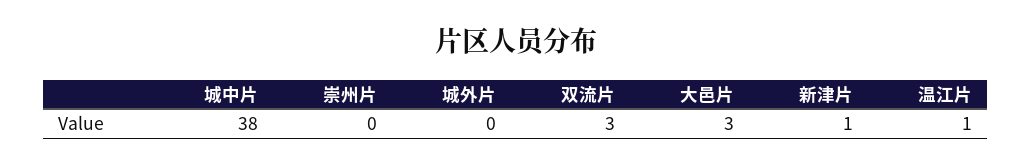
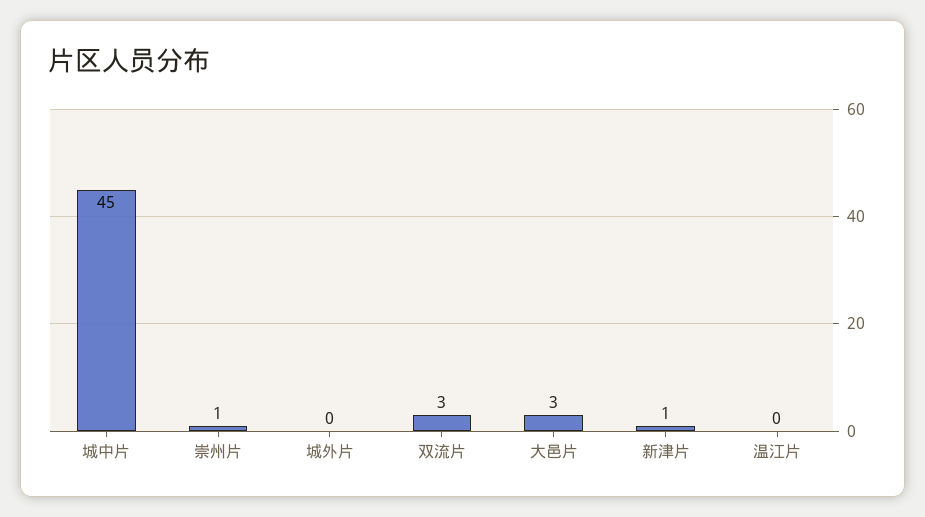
城中片: 38 -> 45
崇州片: 0 -> 1
温江片: 1 -> 0

